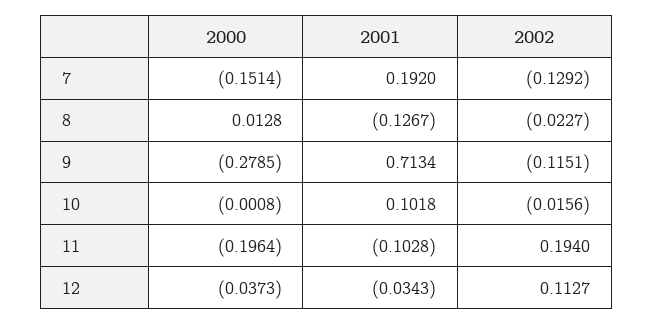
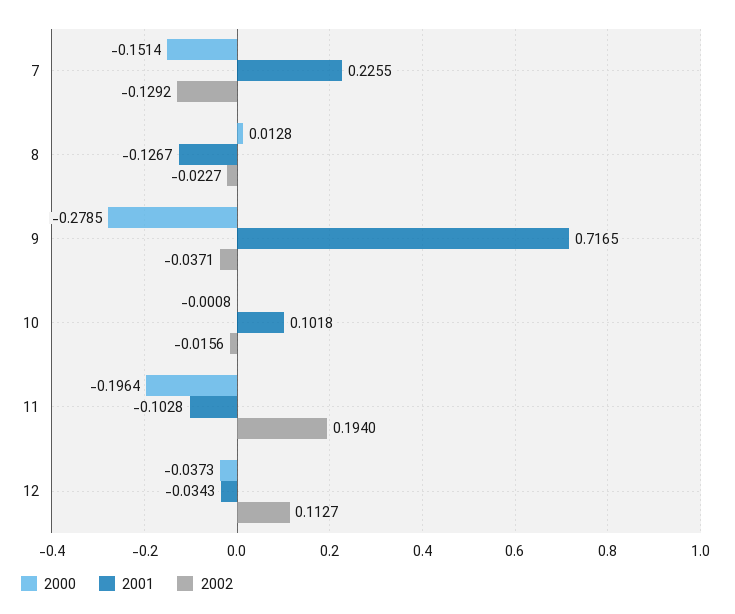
2001, 7: 0.192 -> 0.2255
2001, 9: 0.7134 -> 0.7165
2002, 9: -0.1151 -> -0.0371

